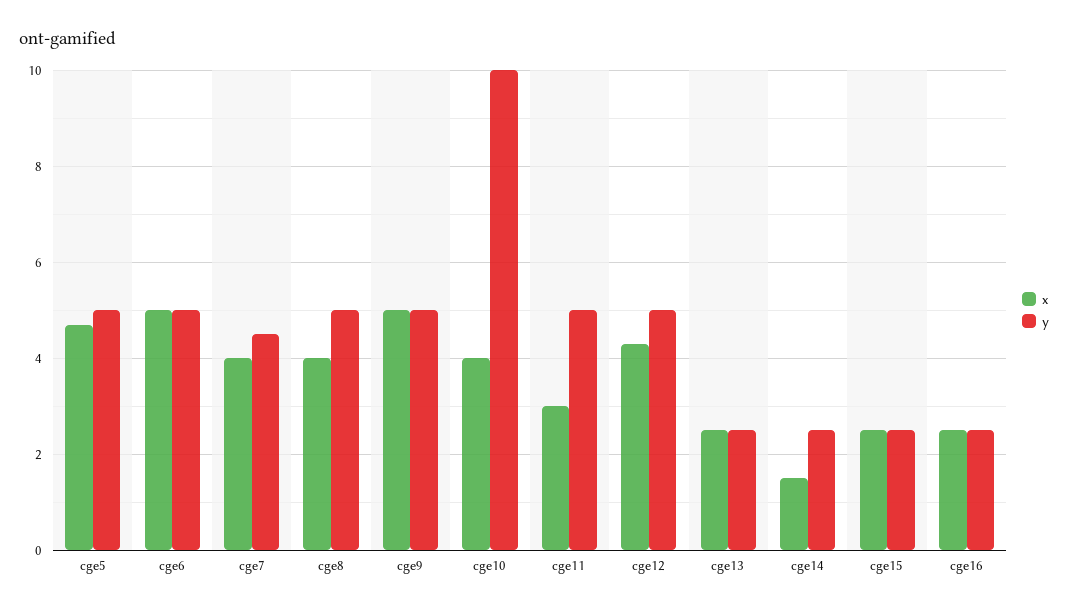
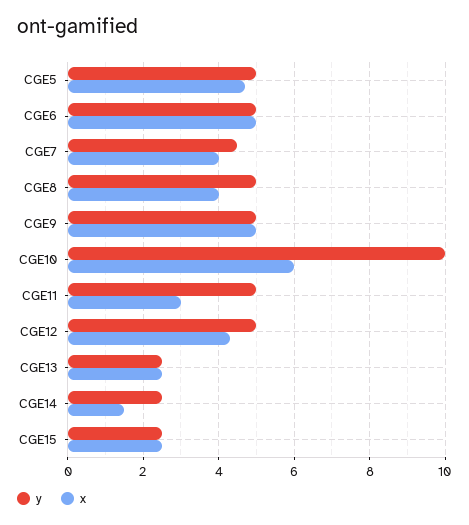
x, cge10: 4 -> 6
x, cge16: 2.5 -> none
y, cge16: 2.5 -> none

